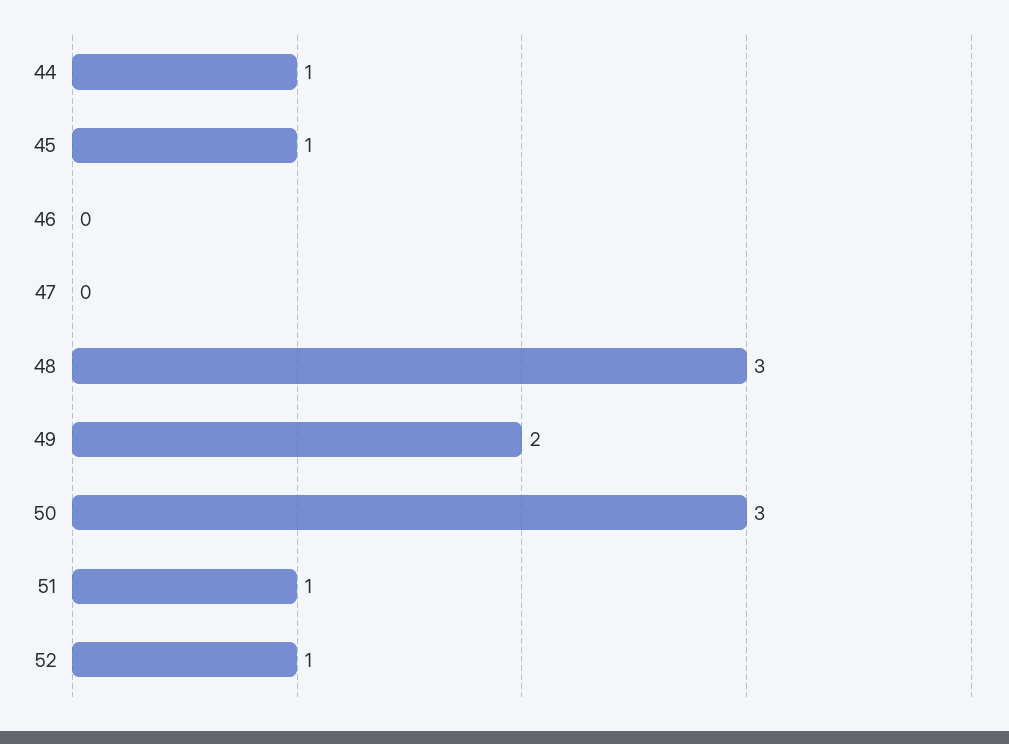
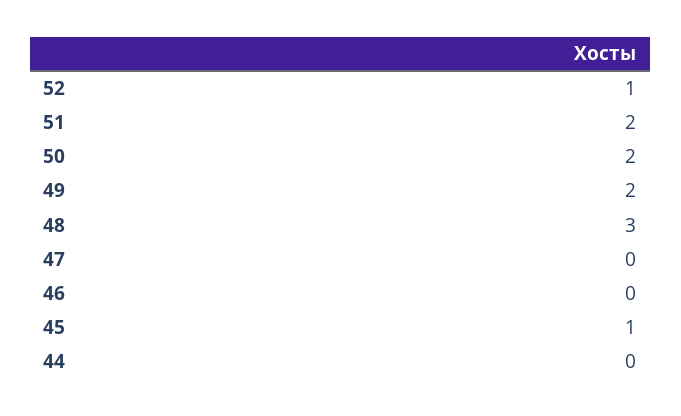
44: 1 -> 0
50: 3 -> 2
51: 1 -> 2

